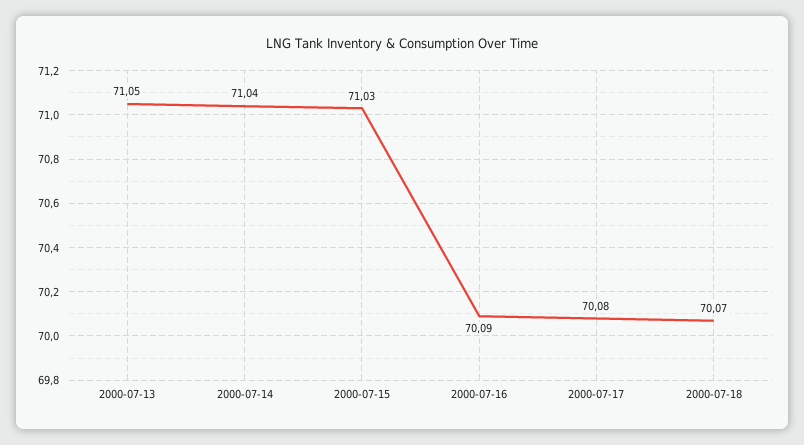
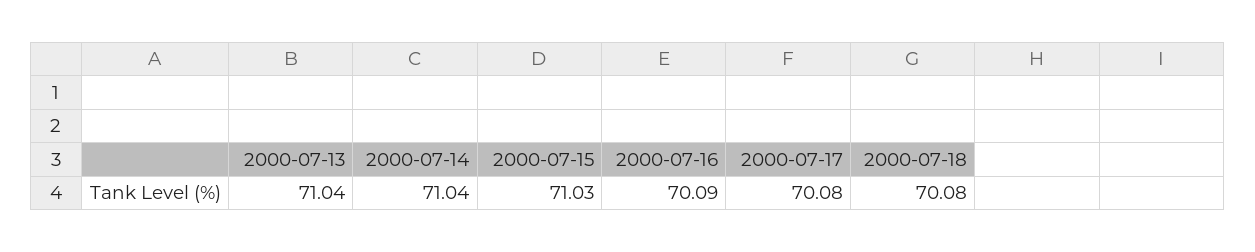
2000-07-13: 71.05 -> 71.04
2000-07-18: 70.07 -> 70.08

